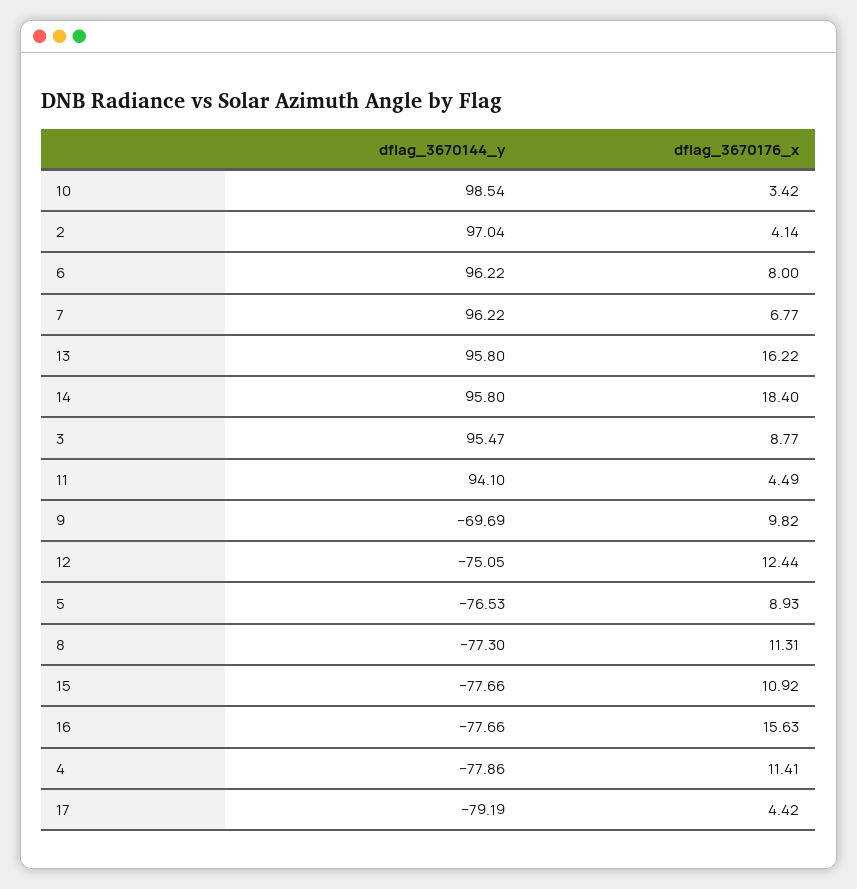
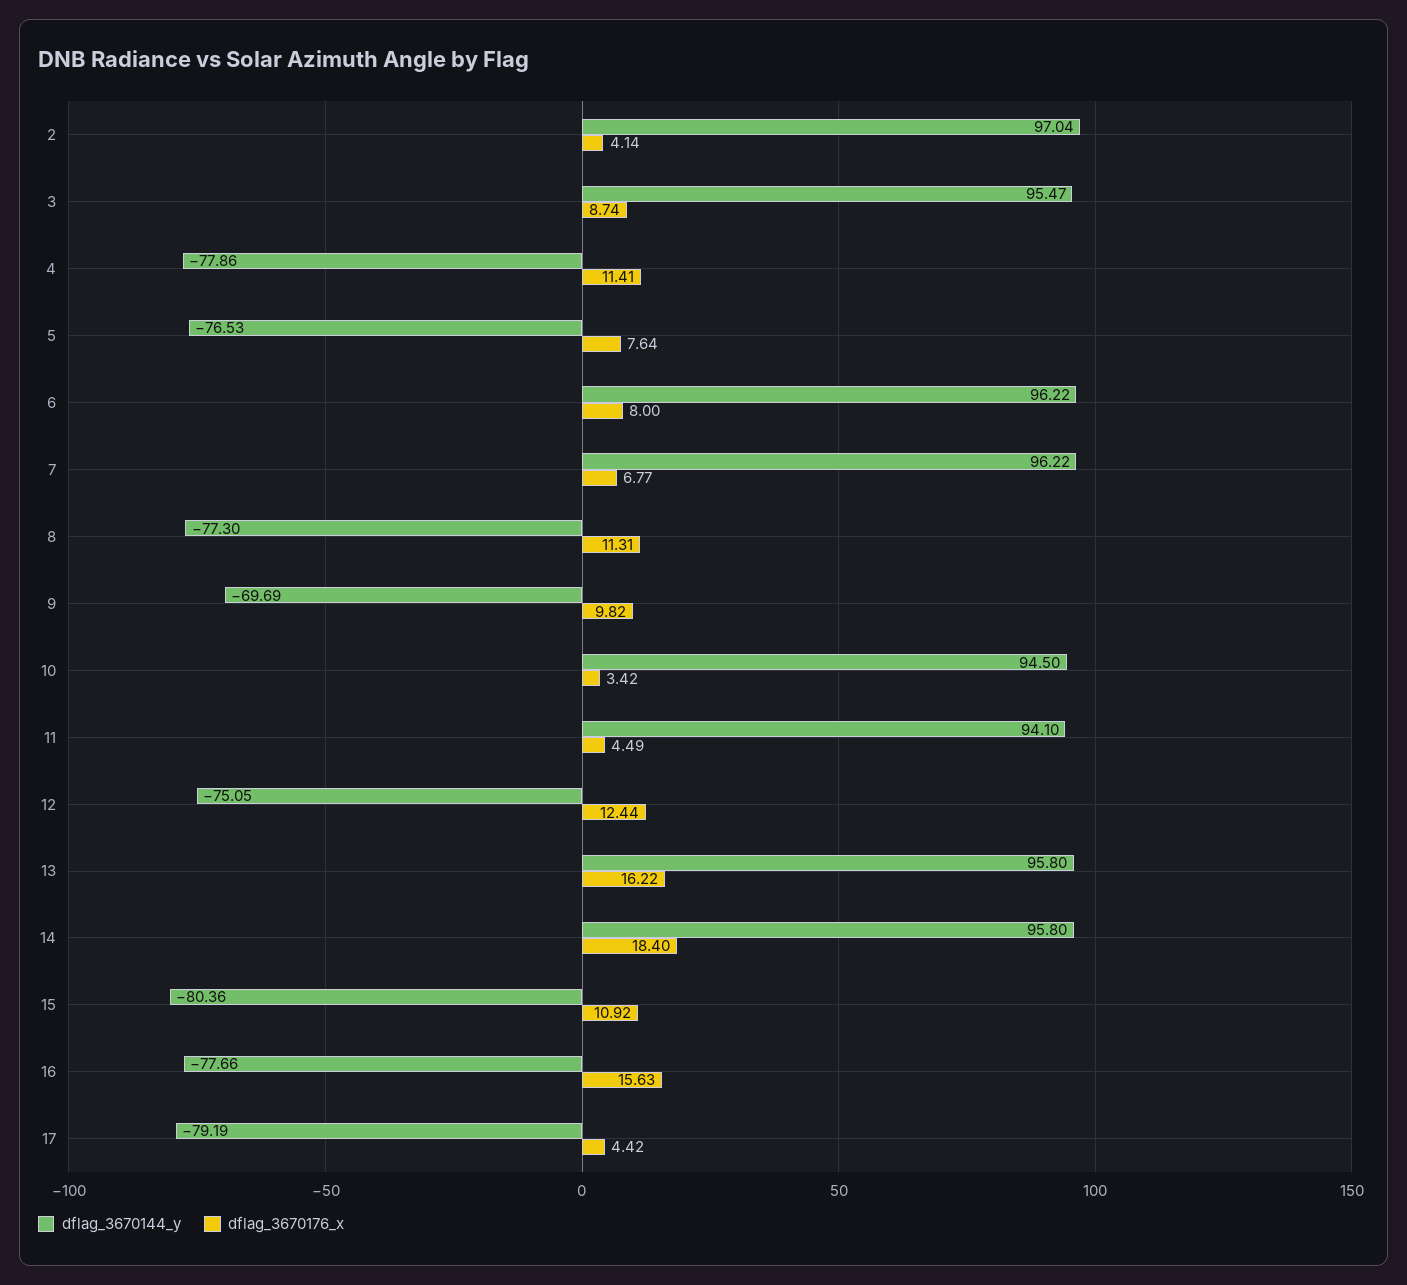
dflag_3670144_y, 10: 98.54 -> 94.5
dflag_3670176_x, 3: 8.77 -> 8.74
dflag_3670176_x, 5: 8.93 -> 7.64
dflag_3670144_y, 15: -77.66 -> -80.36

